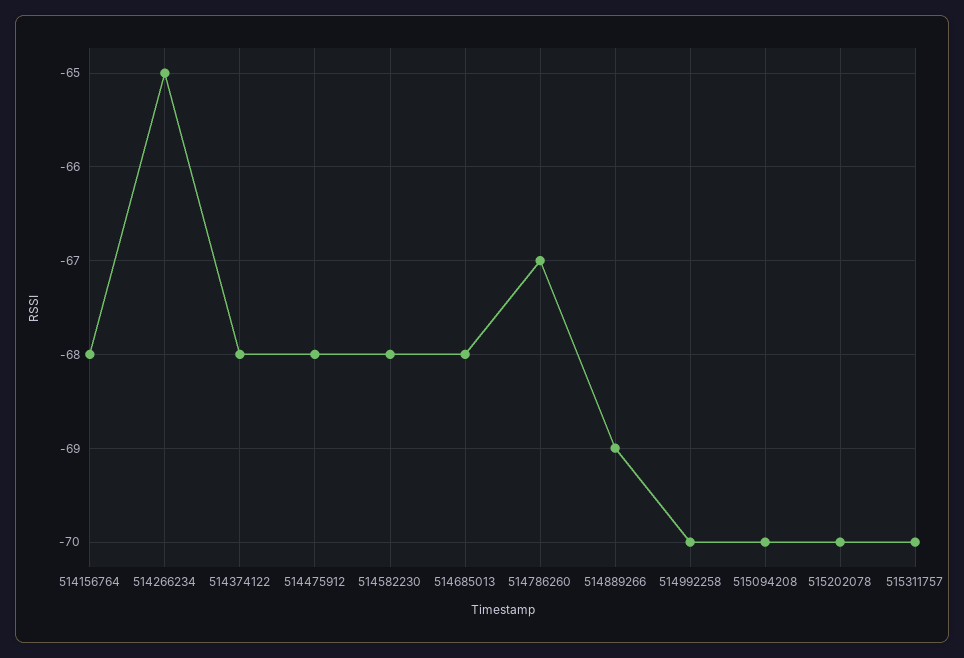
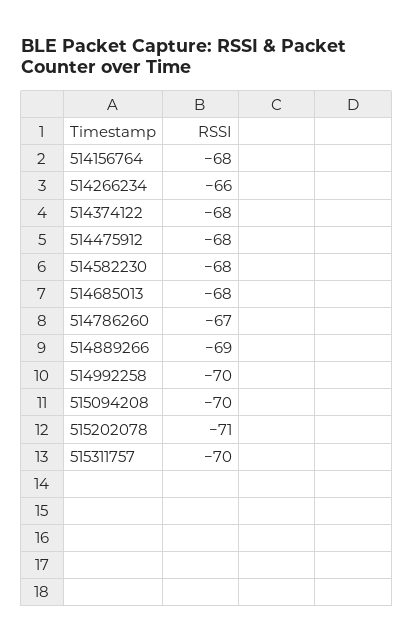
514266234: -65 -> -66
515202078: -70 -> -71

